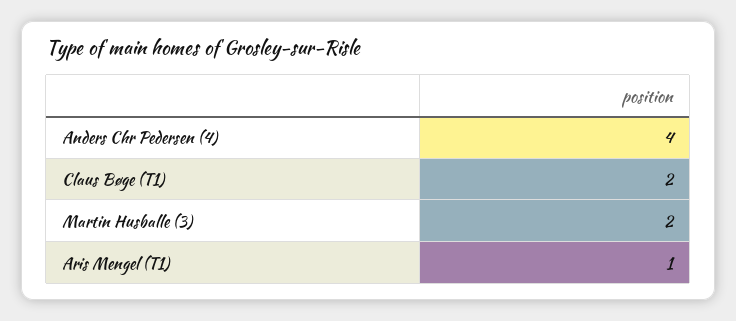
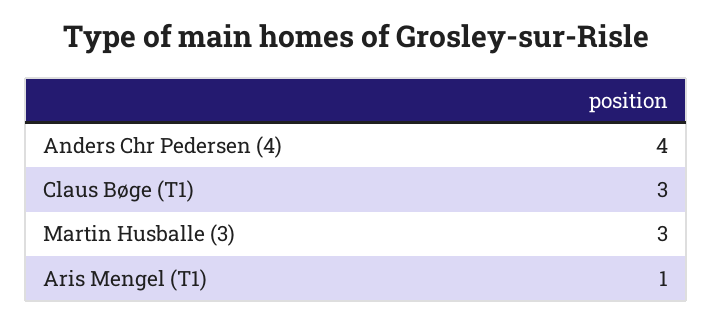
Claus Bøge (T1): 2 -> 3
Martin Husballe (3): 2 -> 3

